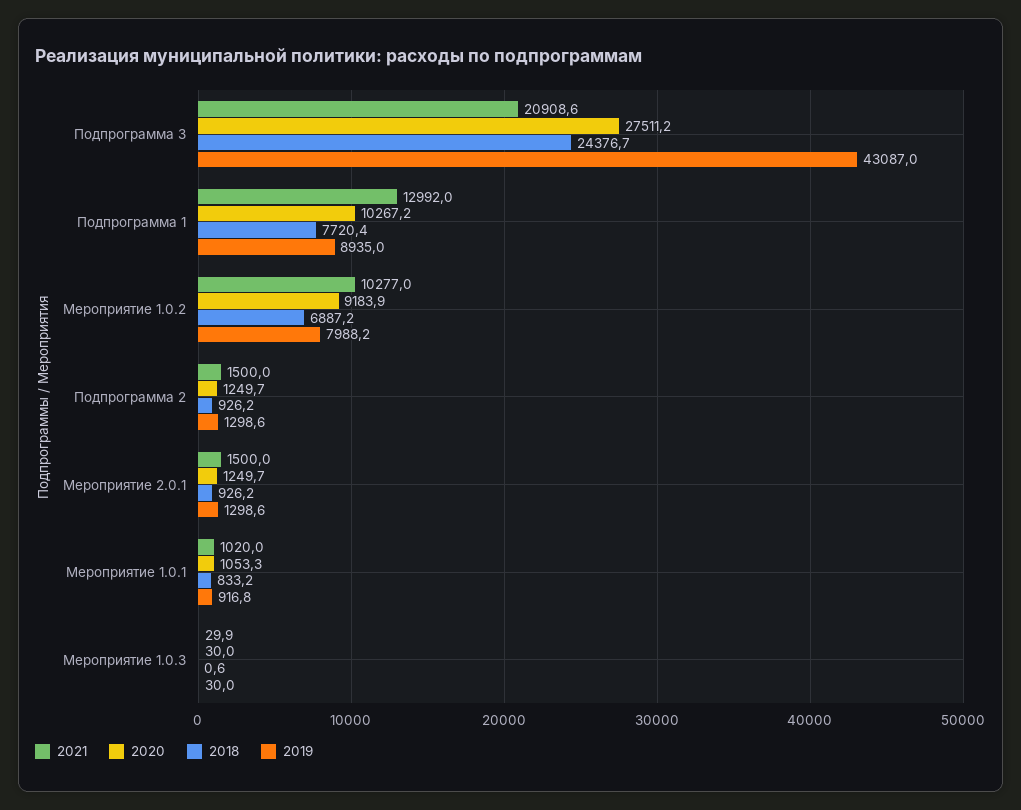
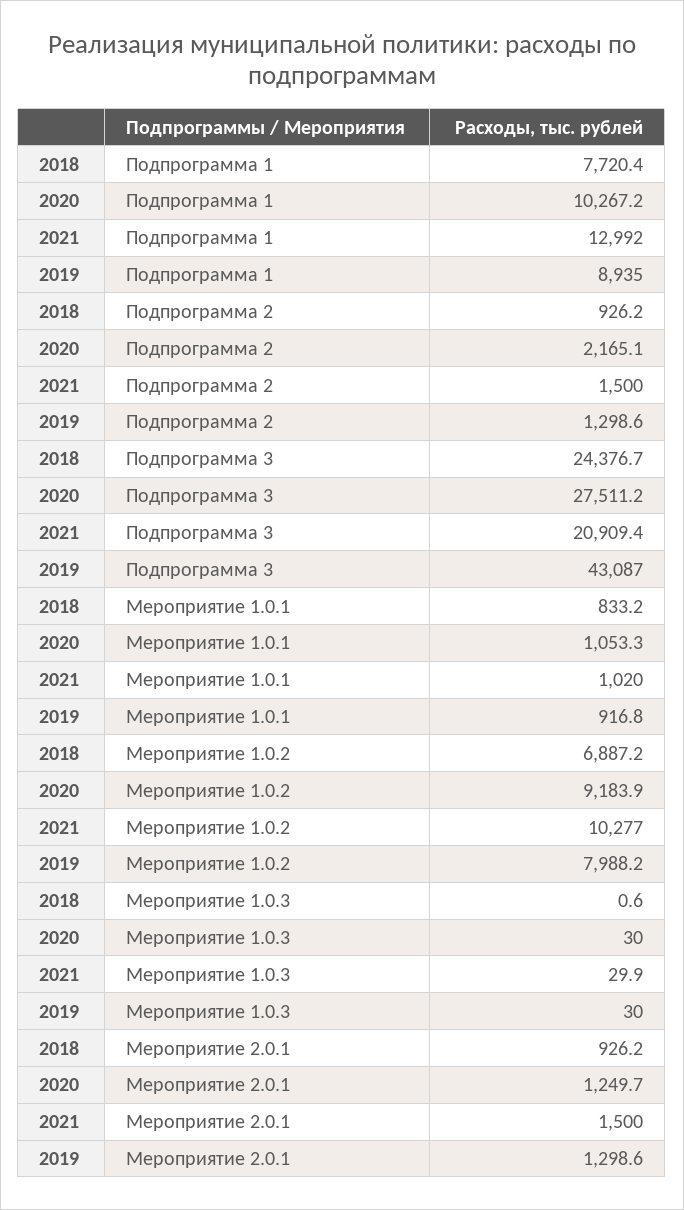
2021, Подпрограмма 3: 20908.6 -> 20909.4
2020, Подпрограмма 2: 1249.7 -> 2165.1

